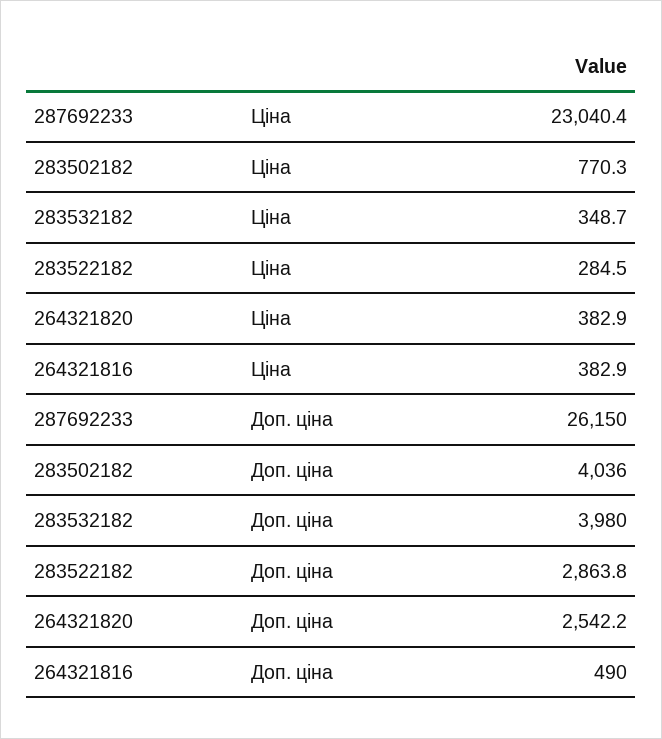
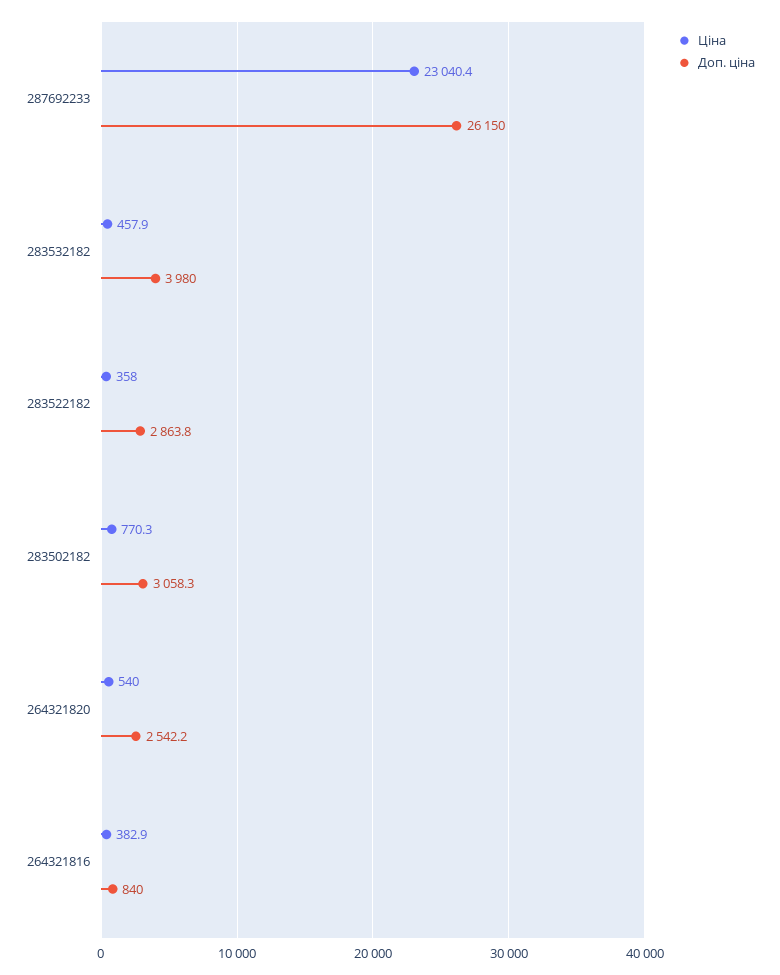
Ціна, 283532182: 348.7 -> 457.9
Ціна, 283522182: 284.5 -> 358
Ціна, 264321820: 382.9 -> 540
Доп. ціна, 283502182: 4036 -> 3058.3
Доп. ціна, 264321816: 490 -> 840

